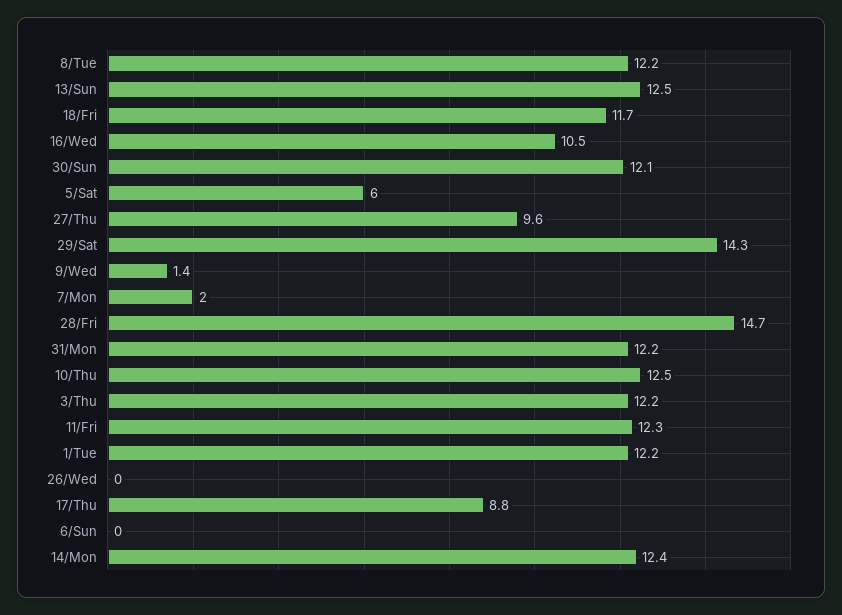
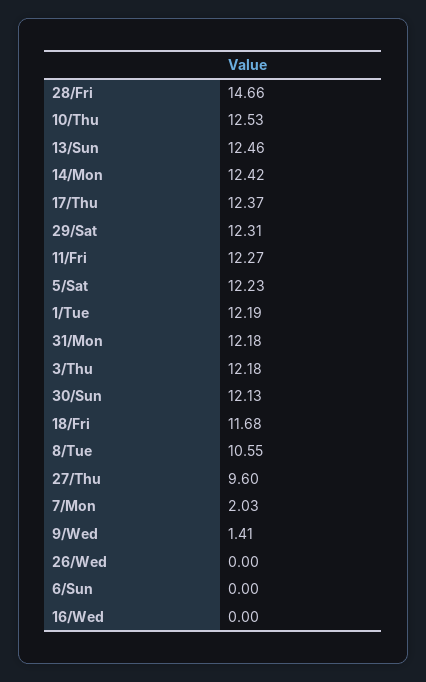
8/Tue: 12.2 -> 10.55
16/Wed: 10.5 -> 0
5/Sat: 6 -> 12.23
29/Sat: 14.3 -> 12.31
17/Thu: 8.8 -> 12.37

